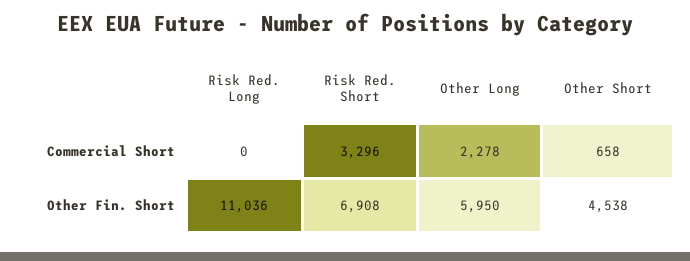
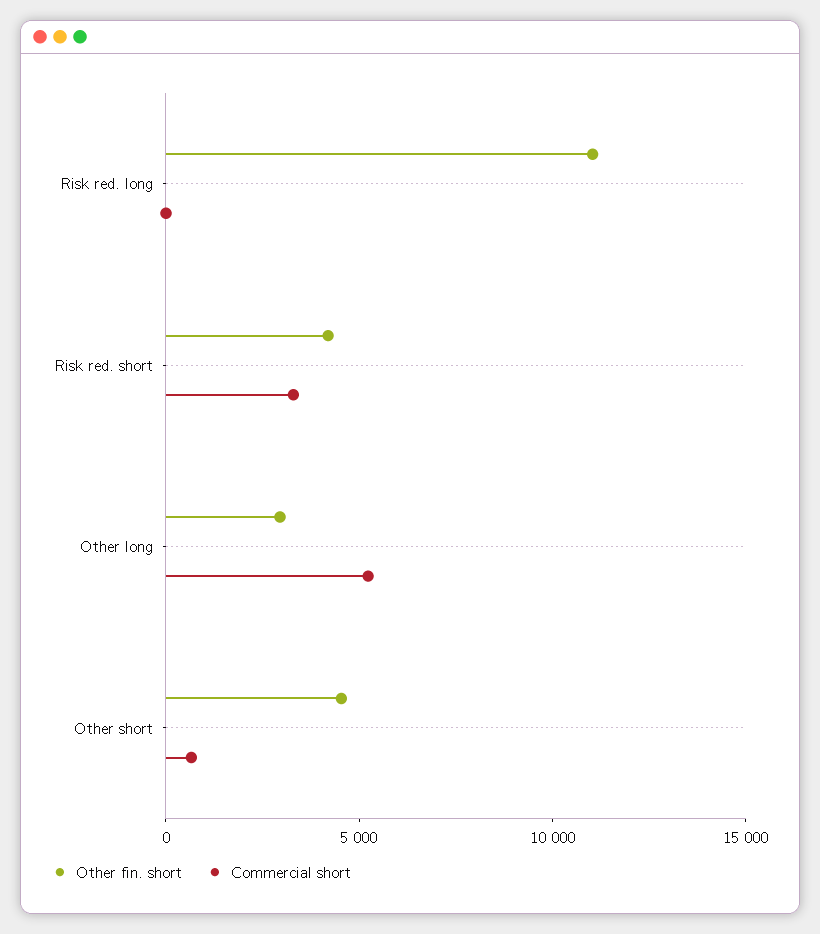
Commercial Short, Other Long: 2278 -> 5000
Other Fin. Short, Risk Red. Short: 6908 -> 4000
Other Fin. Short, Other Long: 5950 -> 3000

